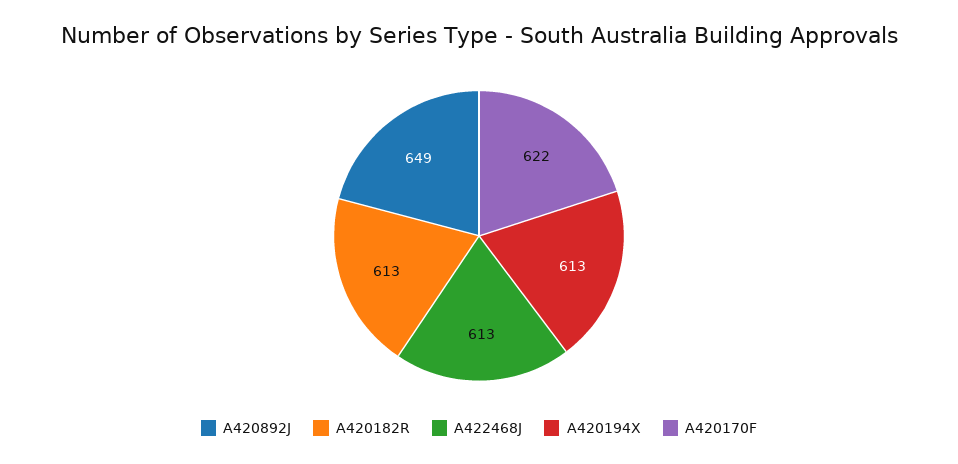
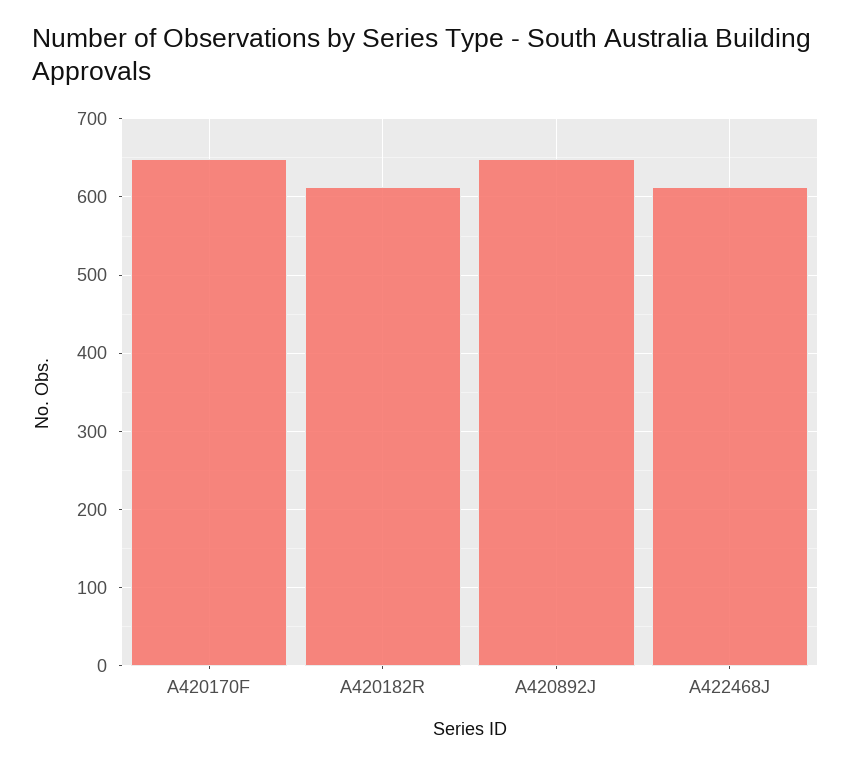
A420194X: 613 -> none
A420170F: 622 -> 650

